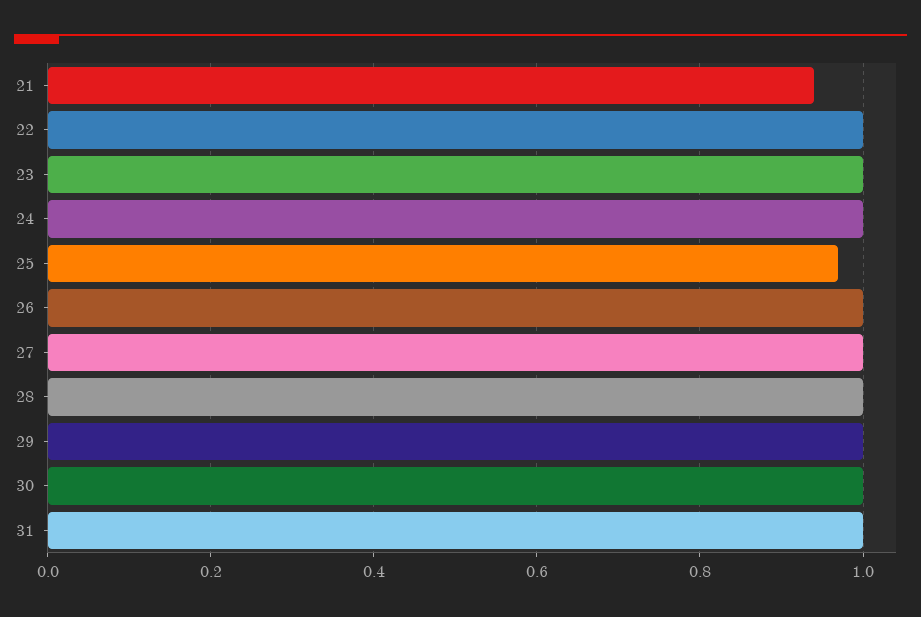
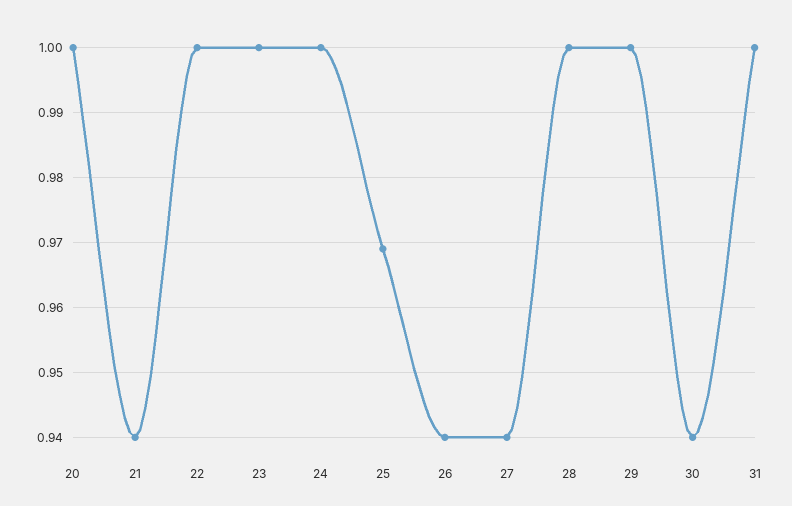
26: 1 -> 0.94
27: 1 -> 0.94
30: 1 -> 0.94
20: none -> 1

